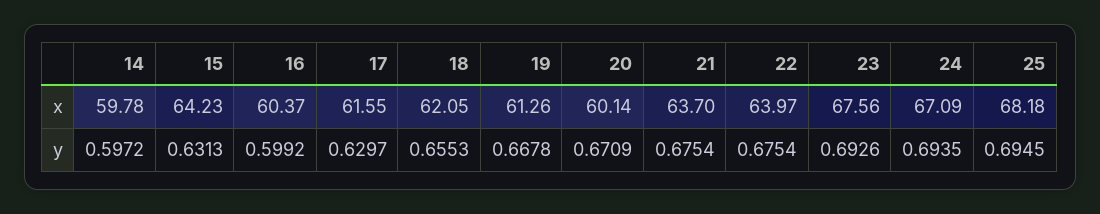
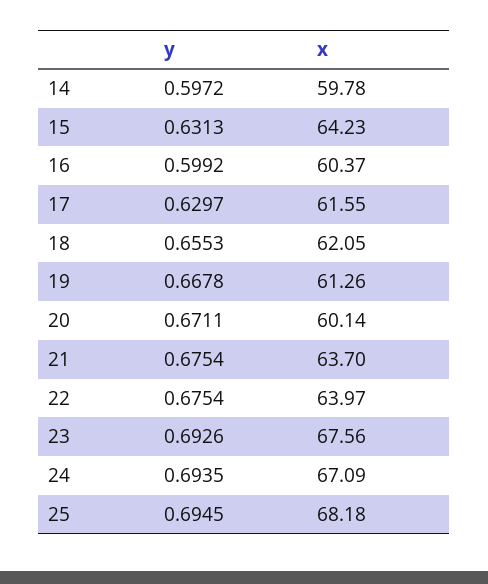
20, y: 0.6709 -> 0.6711

